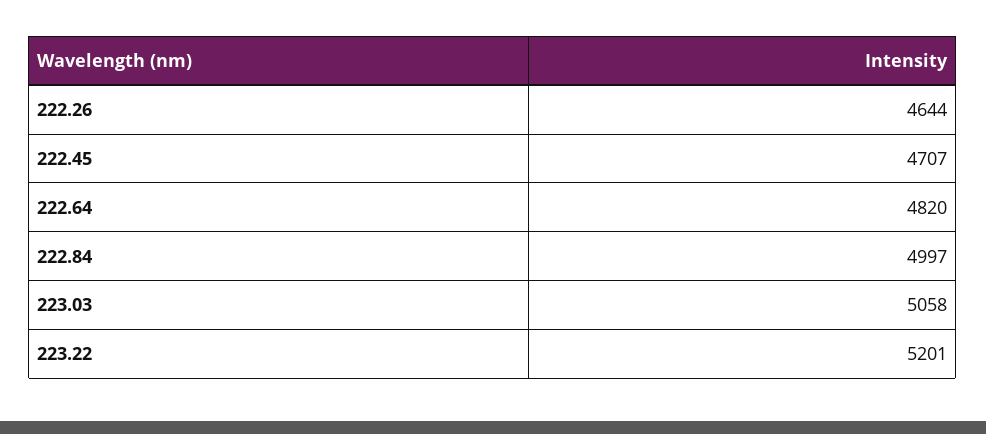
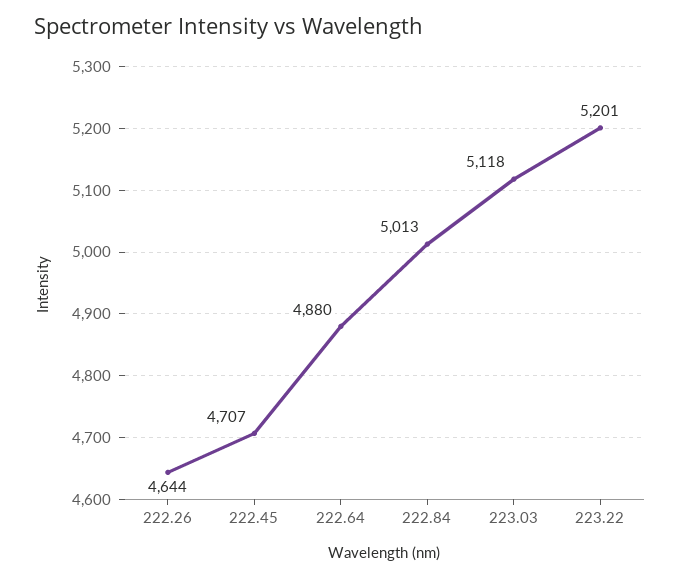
222.64: 4820 -> 4880
222.84: 4997 -> 5013
223.03: 5058 -> 5118

